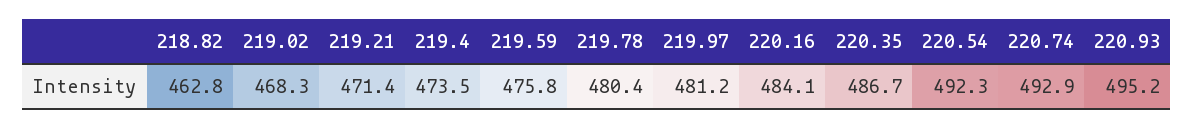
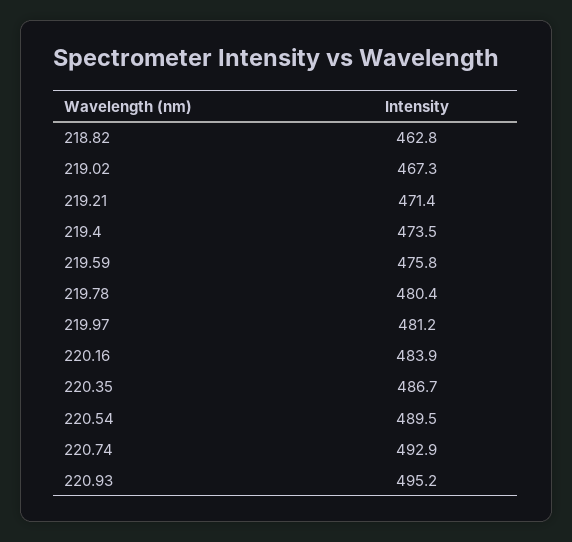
219.02: 468.3 -> 467.3
220.16: 484.1 -> 483.9
220.54: 492.3 -> 489.5

